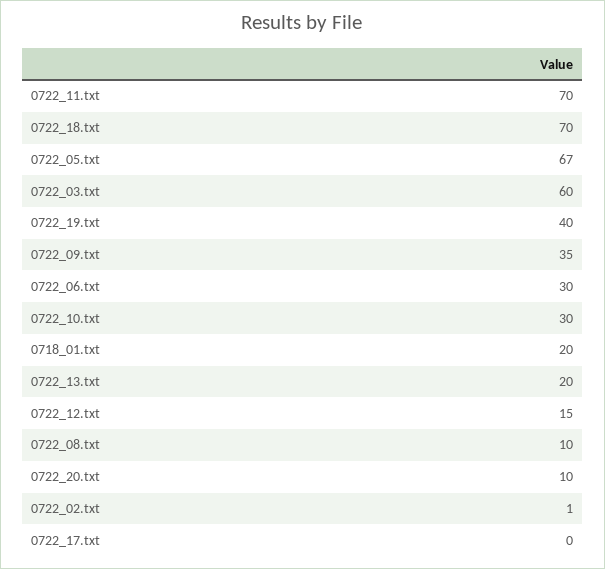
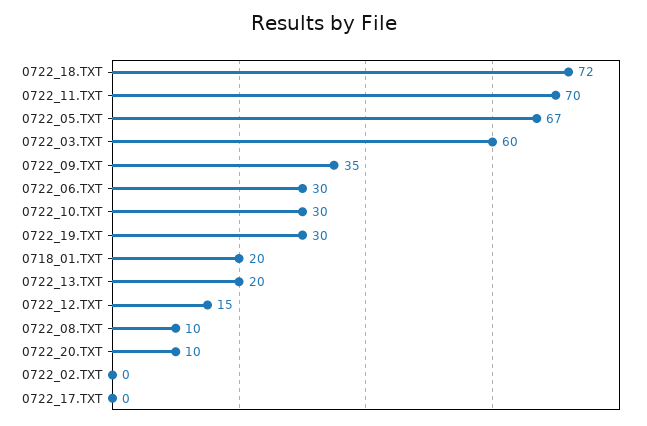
0722_18.txt: 70 -> 72
0722_19.txt: 40 -> 30
0722_02.txt: 1 -> 0

